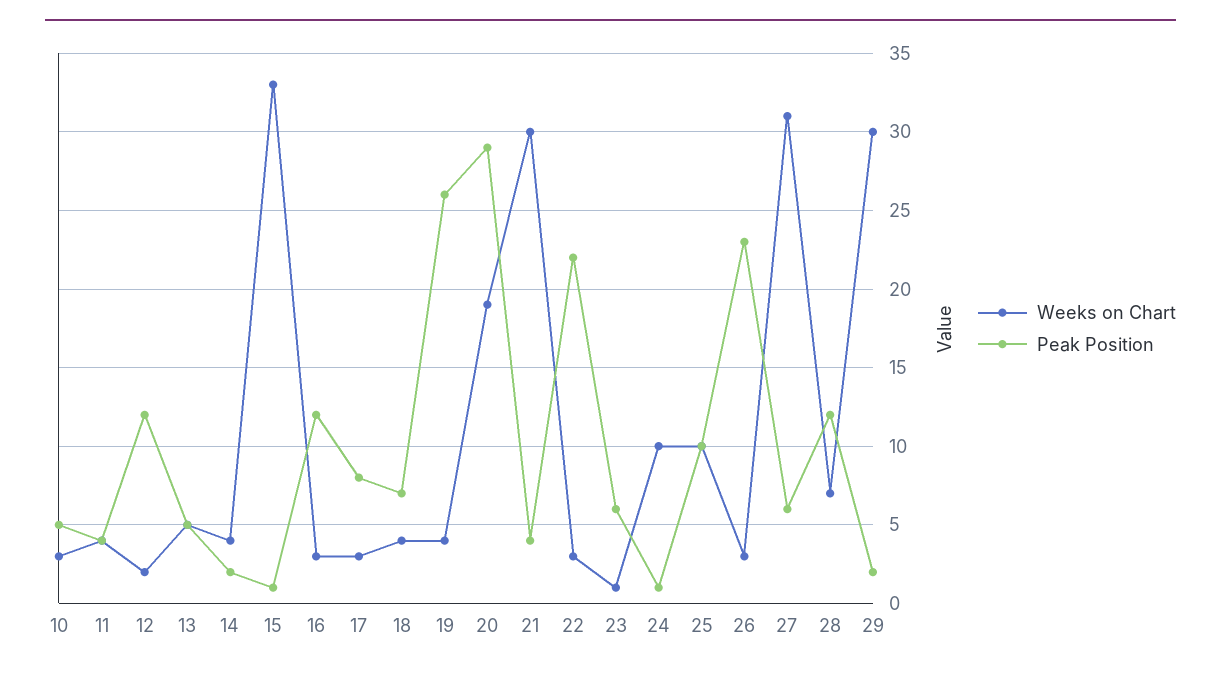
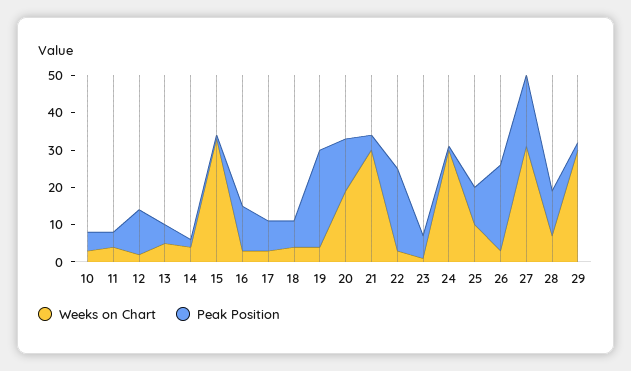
Peak Position, 20: 29 -> 15
Weeks on Chart, 24: 10 -> 30
Peak Position, 27: 6 -> 20

